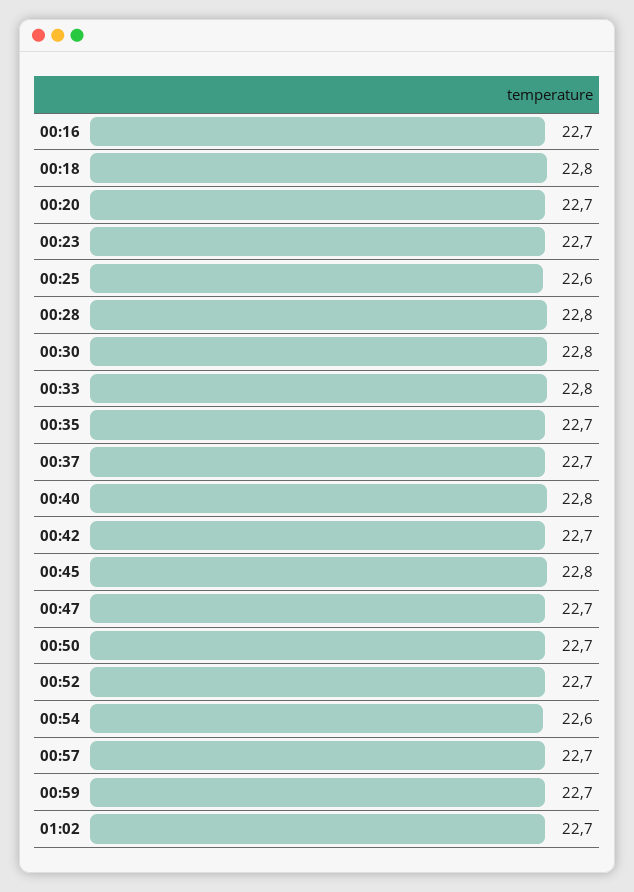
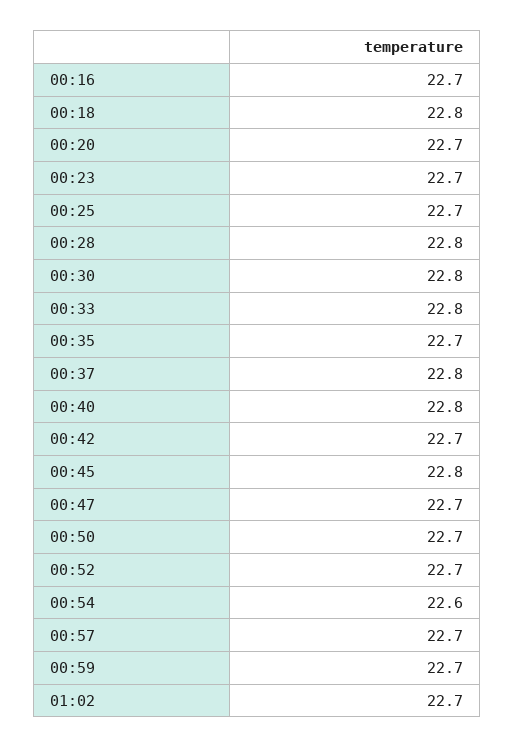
00:25: 22.6 -> 22.7
00:37: 22.7 -> 22.8

